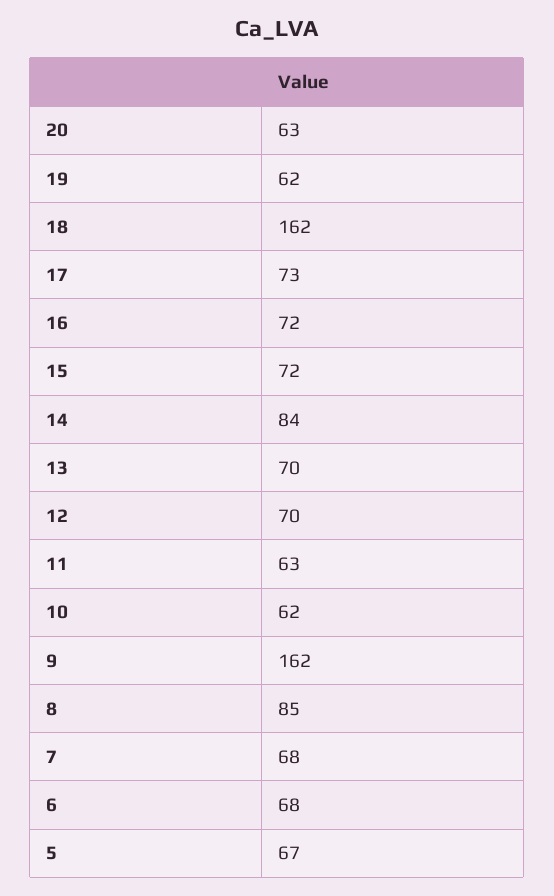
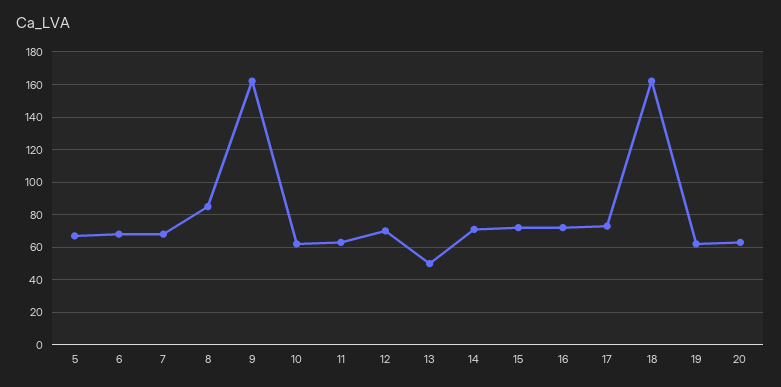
14: 84 -> 70
13: 70 -> 50

